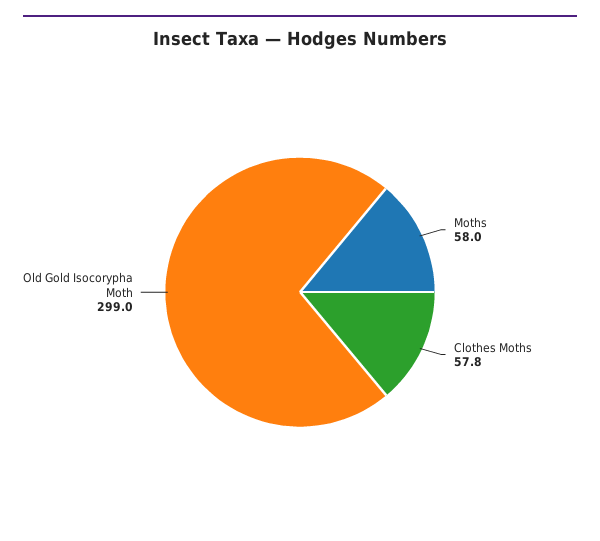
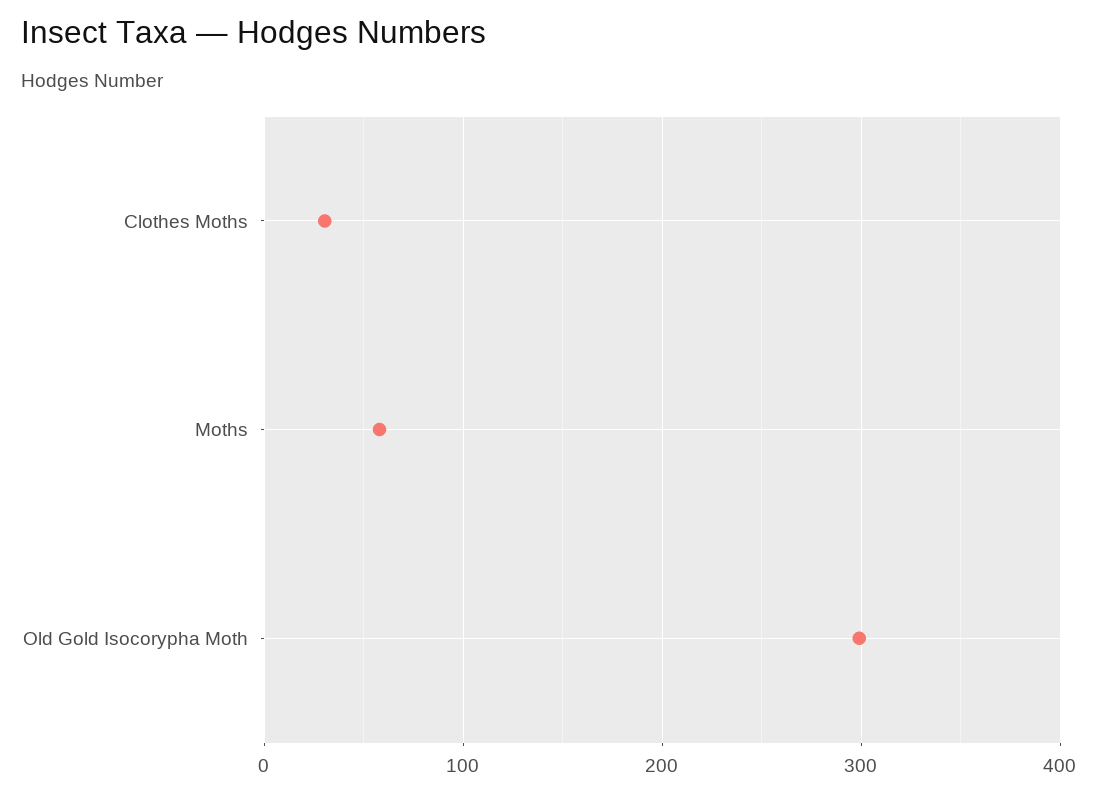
Clothes Moths: 57.8 -> 30

